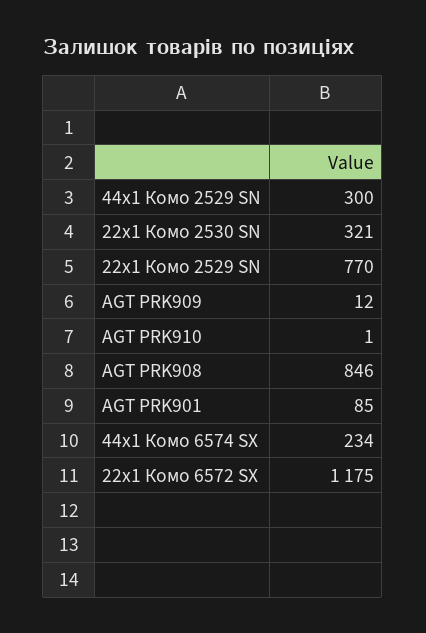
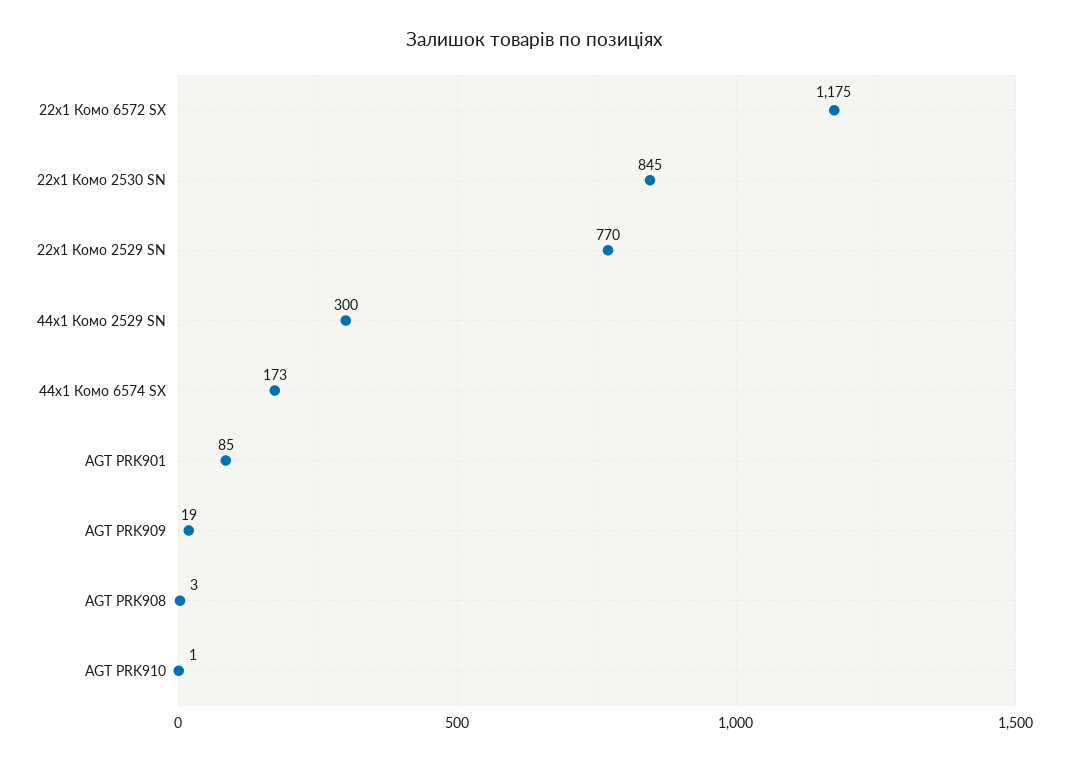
22x1 Комо 2530 SN: 321 -> 845
AGT PRK909: 12 -> 19
AGT PRK908: 846 -> 3
44x1 Комо 6574 SX: 234 -> 173

